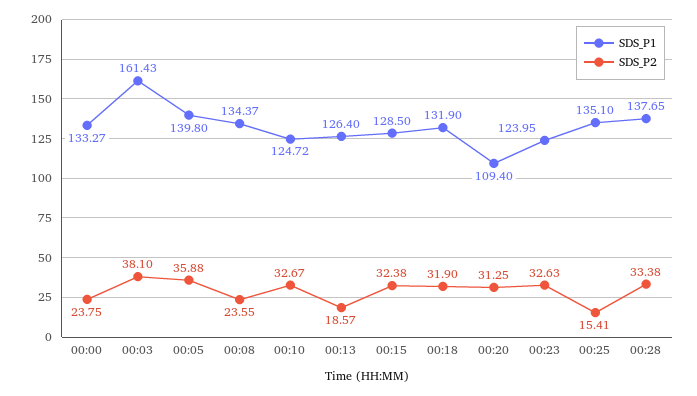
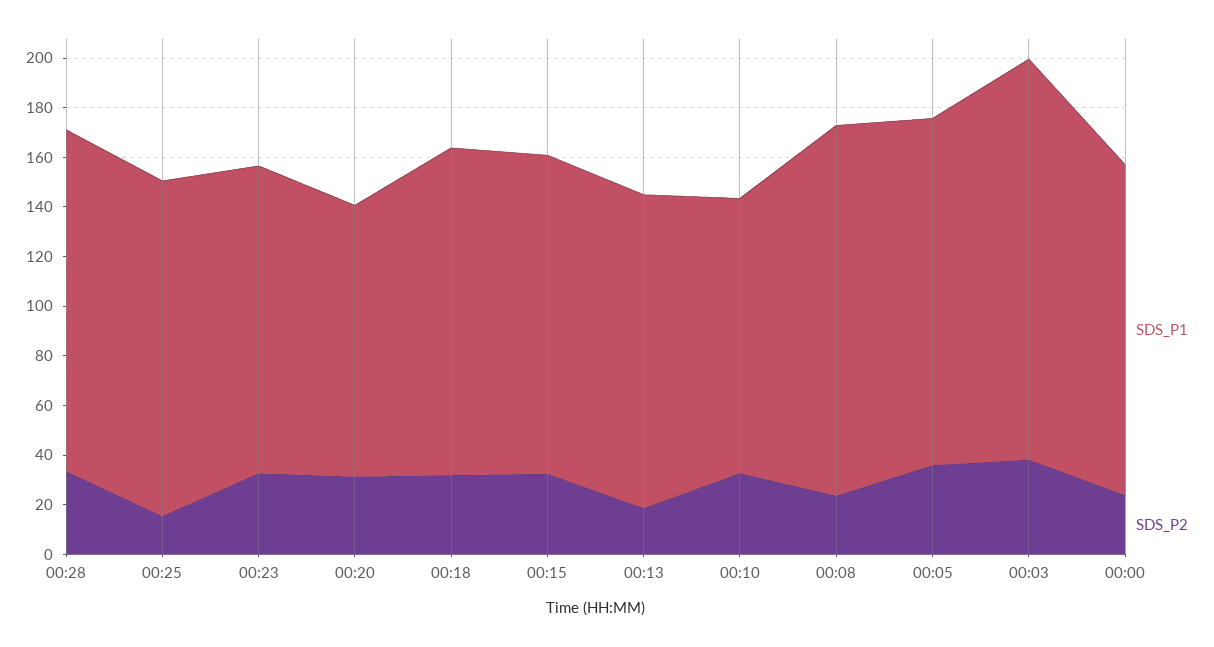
SDS_P1, 00:08: 134.37 -> 150
SDS_P1, 00:10: 124.72 -> 110

